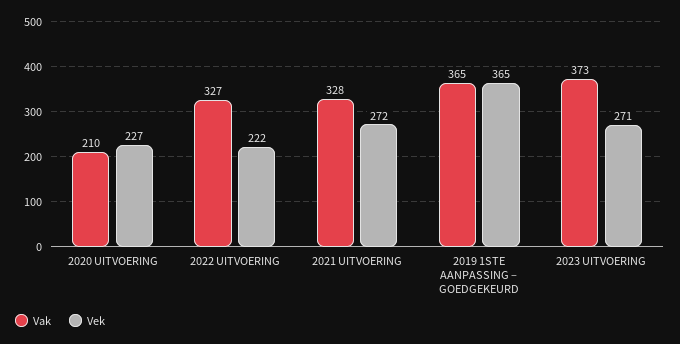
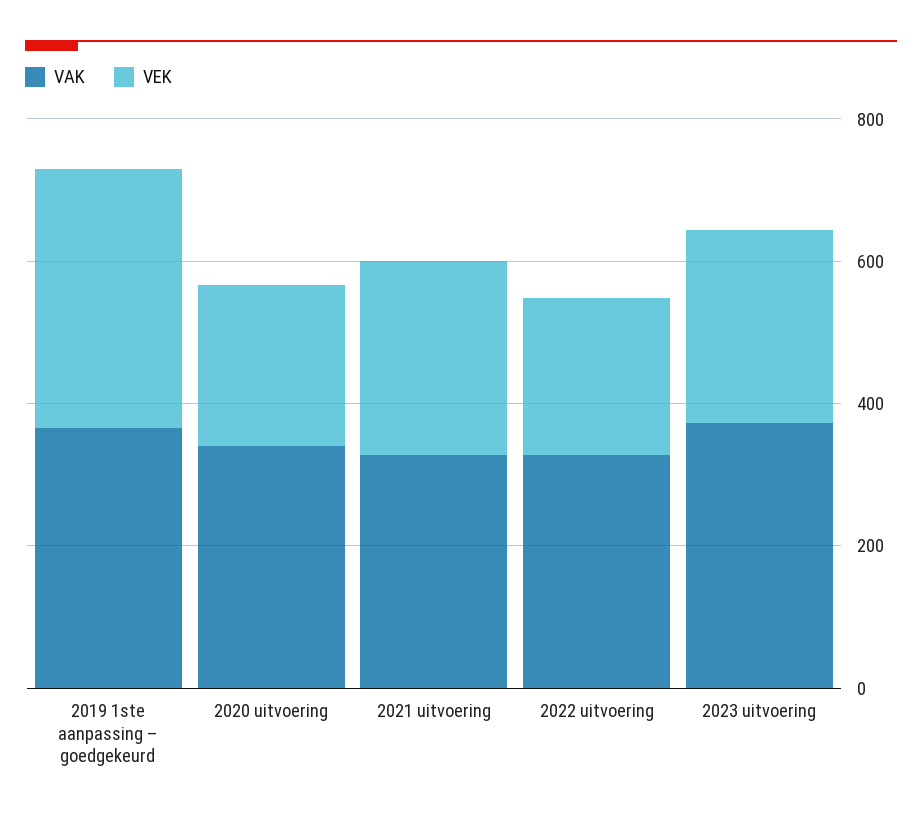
Vak, 2020 UITVOERING: 210 -> 350

